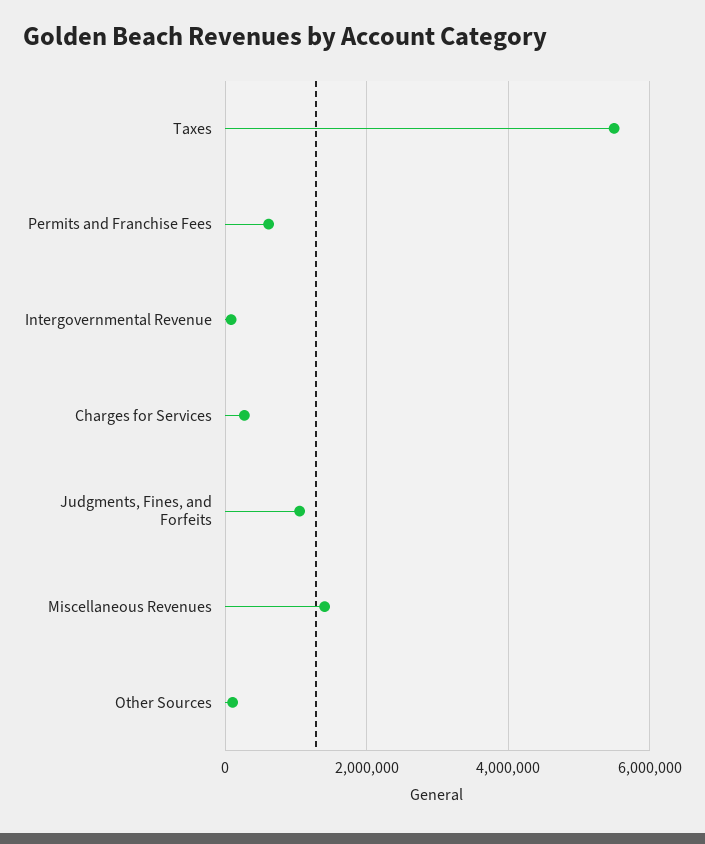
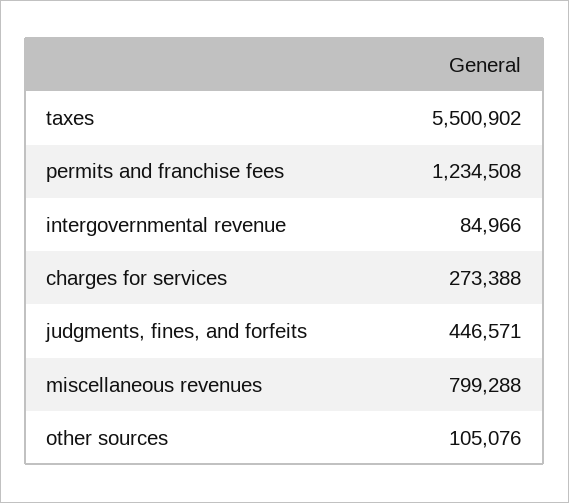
Permits and Franchise Fees: 600000 -> 1234508
Judgments, Fines, and Forfeits: 1000000 -> 446571
Miscellaneous Revenues: 1400000 -> 799288

